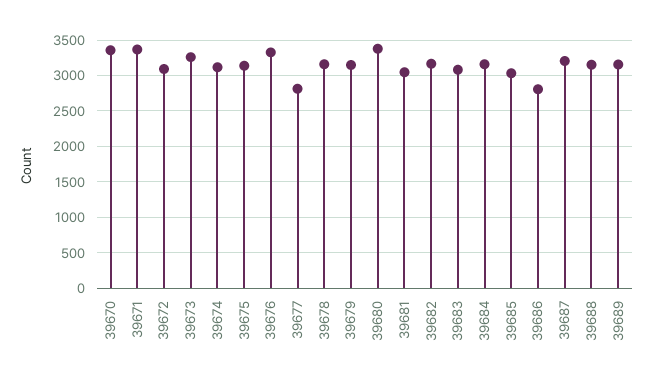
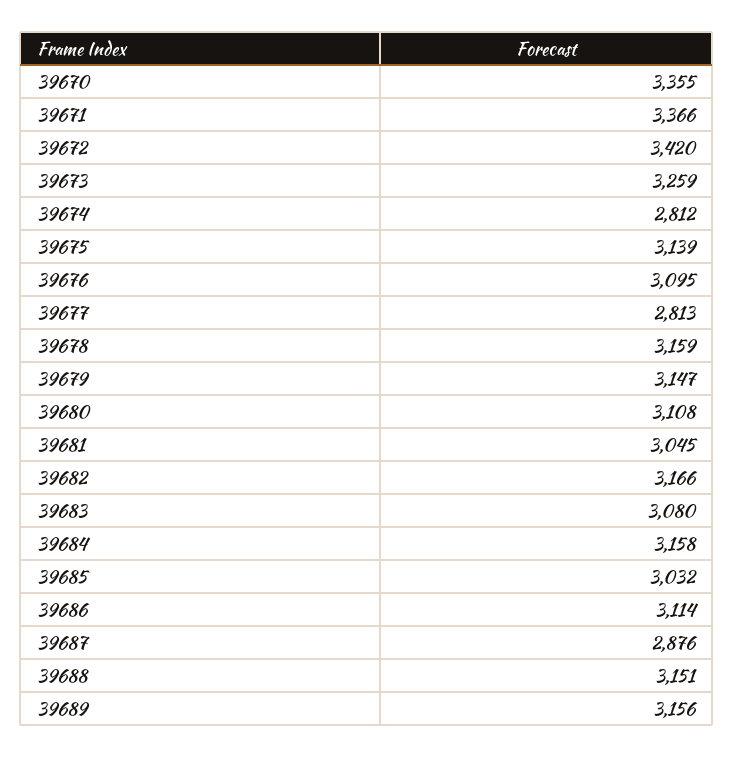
39672: 3100 -> 3420
39674: 3100 -> 2812
39676: 3300 -> 3095
39680: 3400 -> 3108
39686: 2800 -> 3114
39687: 3200 -> 2876

